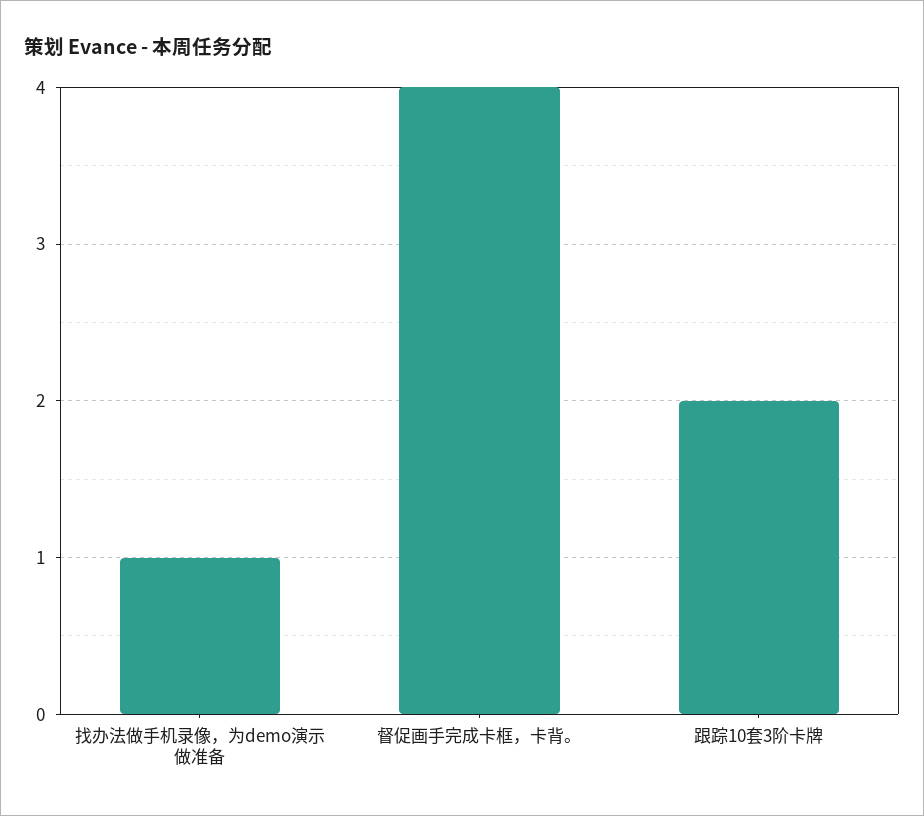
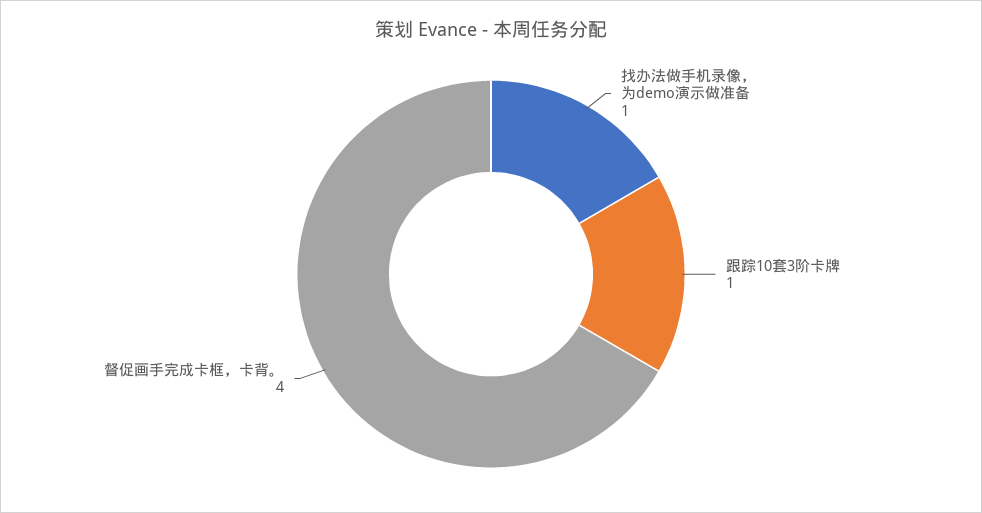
跟踪10套3阶卡牌: 2 -> 1

